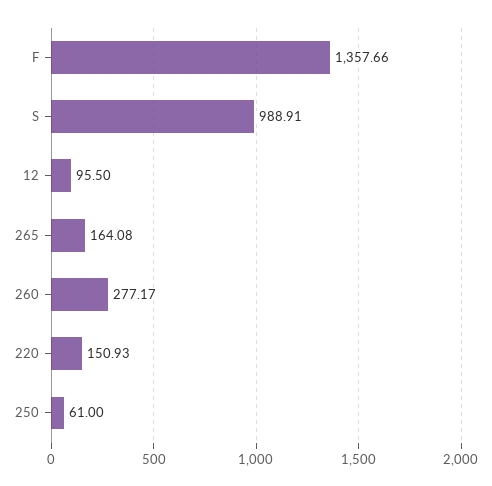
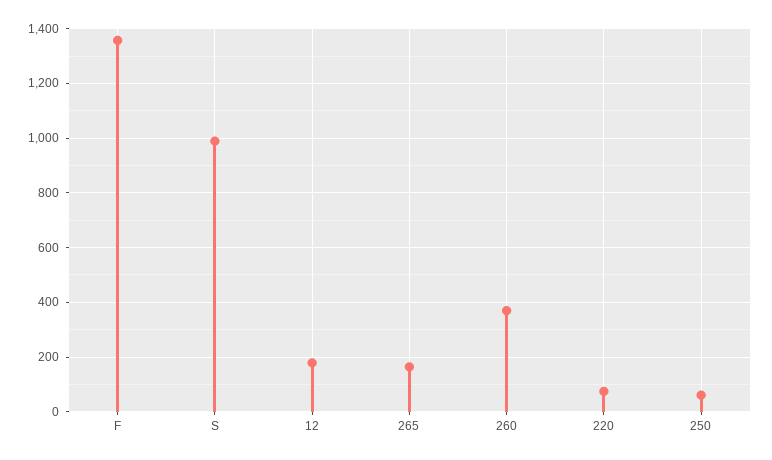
12: 95.5 -> 175
260: 277.17 -> 375
220: 150.93 -> 75

